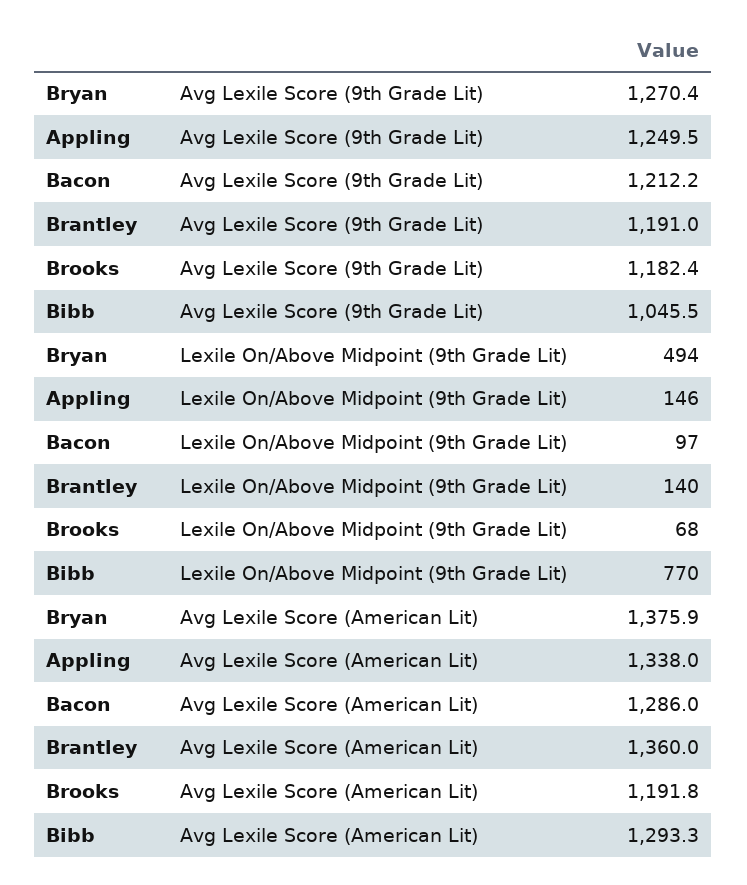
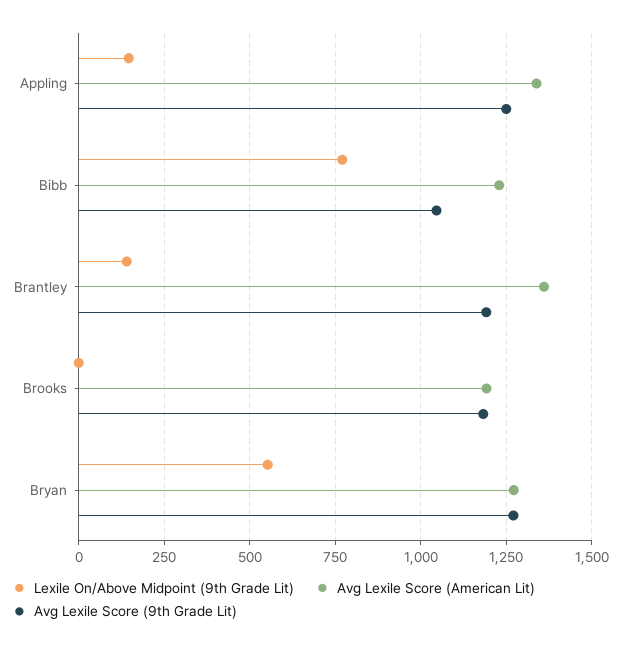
Avg Lexile Score (9th Grade Lit), Bacon: 1212.2 -> none
Lexile On/Above Midpoint (9th Grade Lit), Bryan: 494 -> 550
Lexile On/Above Midpoint (9th Grade Lit), Bacon: 97 -> none
Lexile On/Above Midpoint (9th Grade Lit), Brooks: 68 -> 0
Avg Lexile Score (American Lit), Bryan: 1375.9 -> 1275
Avg Lexile Score (American Lit), Bacon: 1286 -> none
Avg Lexile Score (American Lit), Bibb: 1293.3 -> 1225

